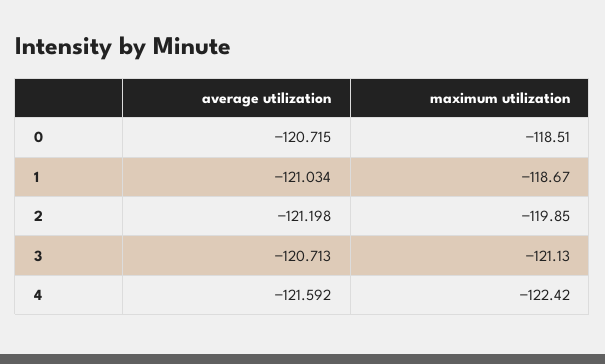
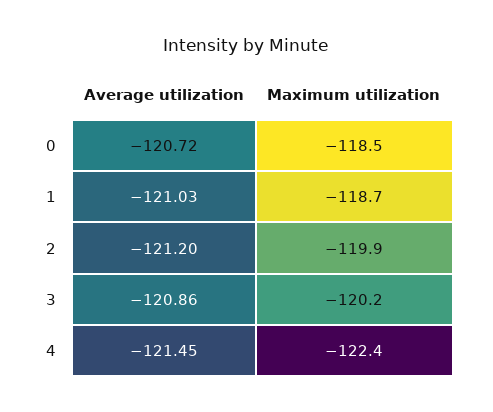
average utilization, 3: -120.713 -> -120.86
maximum utilization, 3: -121.13 -> -120.2
average utilization, 4: -121.592 -> -121.45

